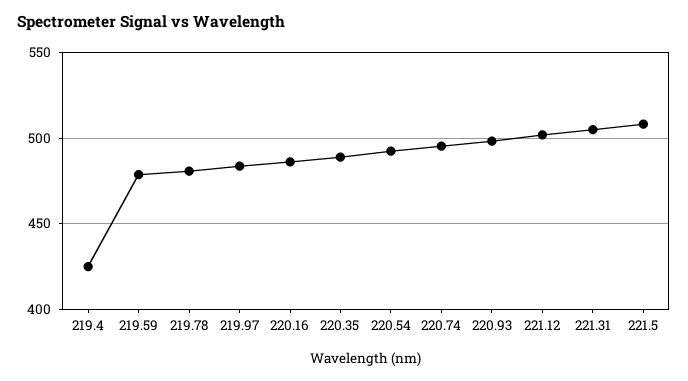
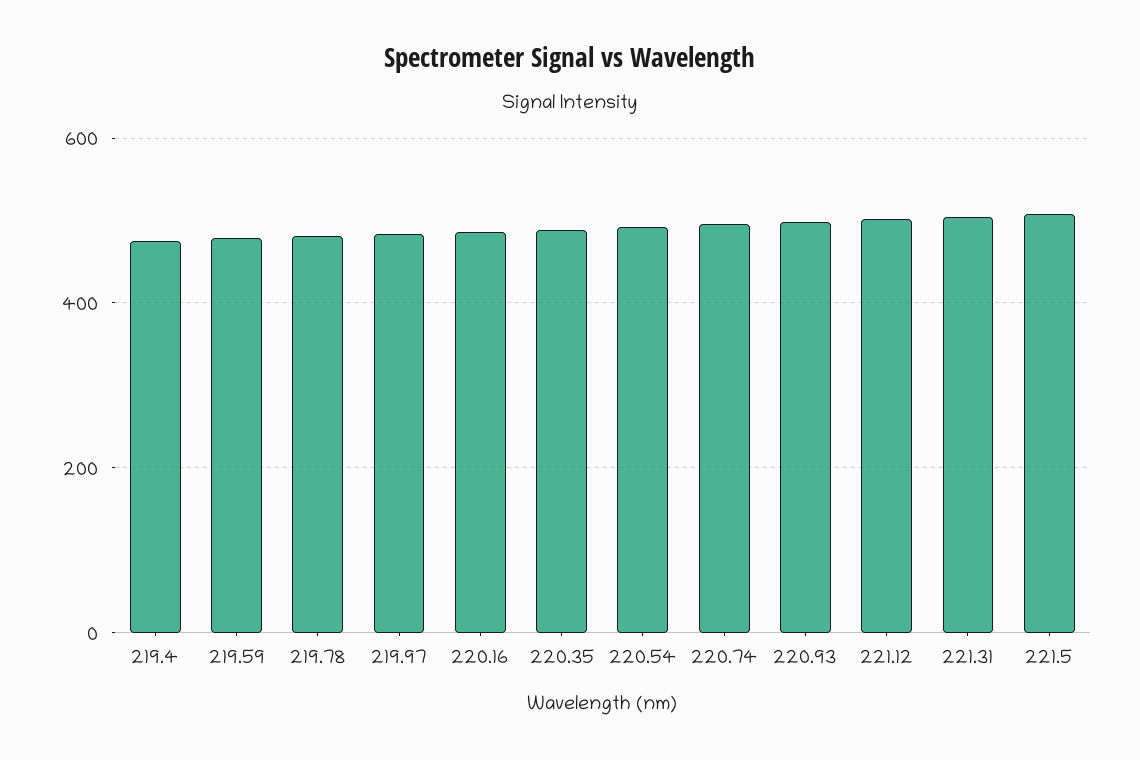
219.4: 425 -> 480

